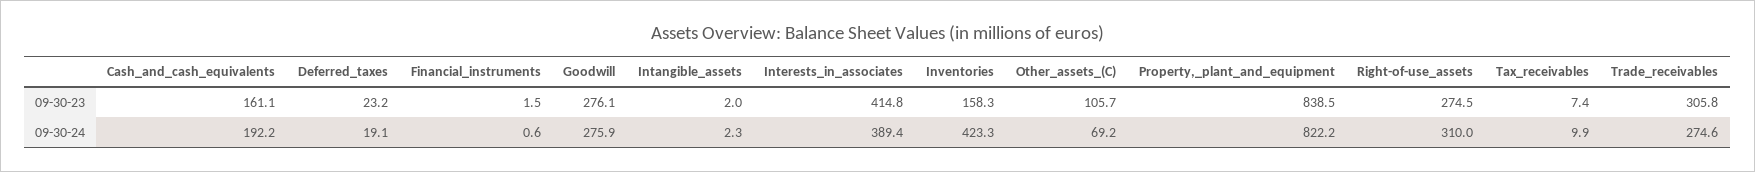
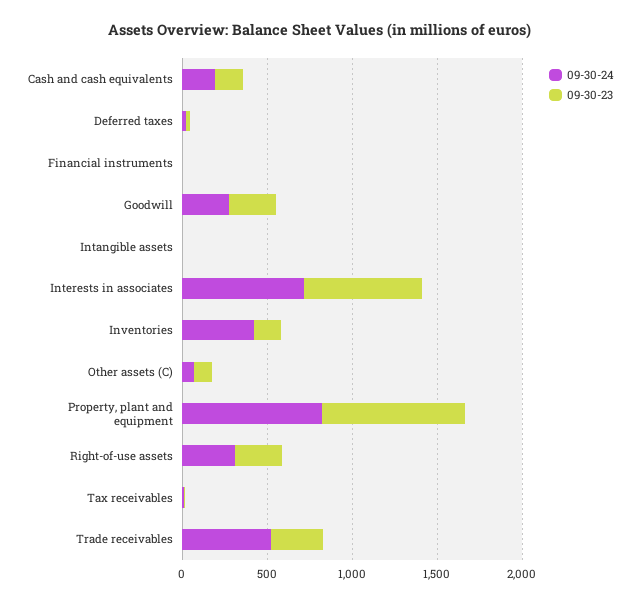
09-30-23, Interests_in_associates: 414.8 -> 700
09-30-24, Interests_in_associates: 389.4 -> 700
09-30-24, Trade_receivables: 274.6 -> 500

